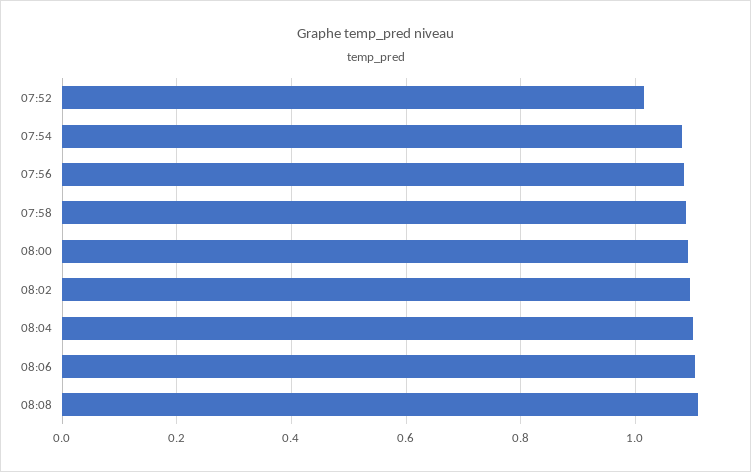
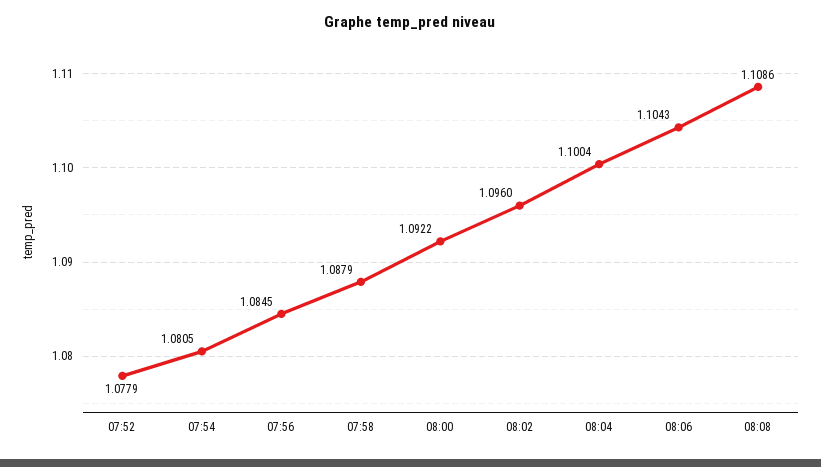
07:52: 1.02 -> 1.0779

